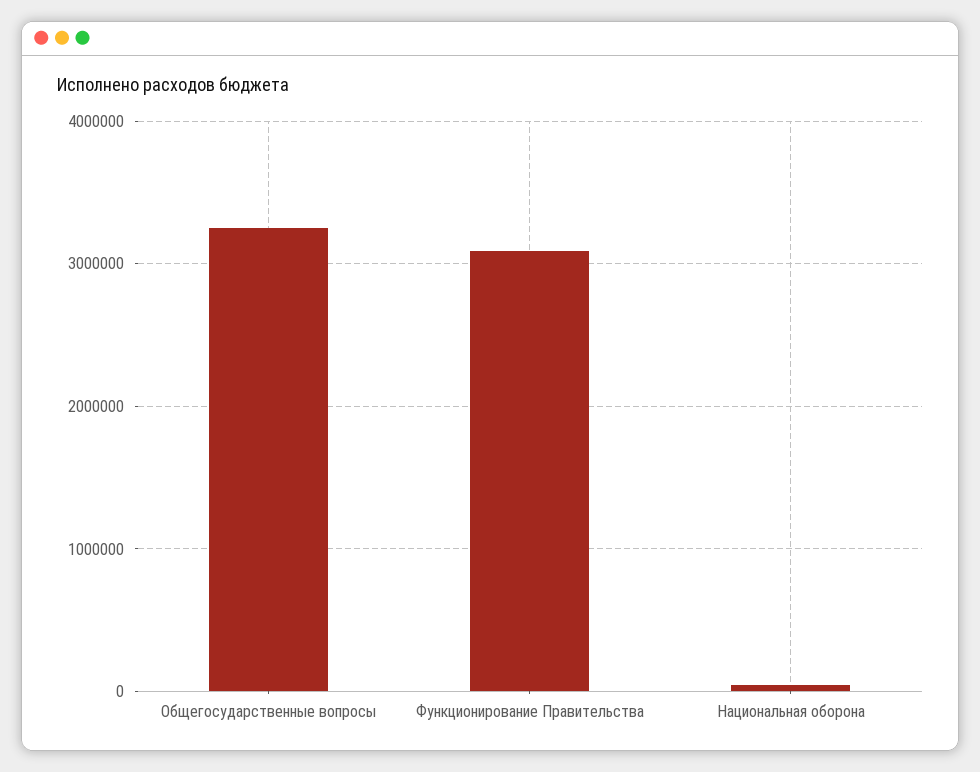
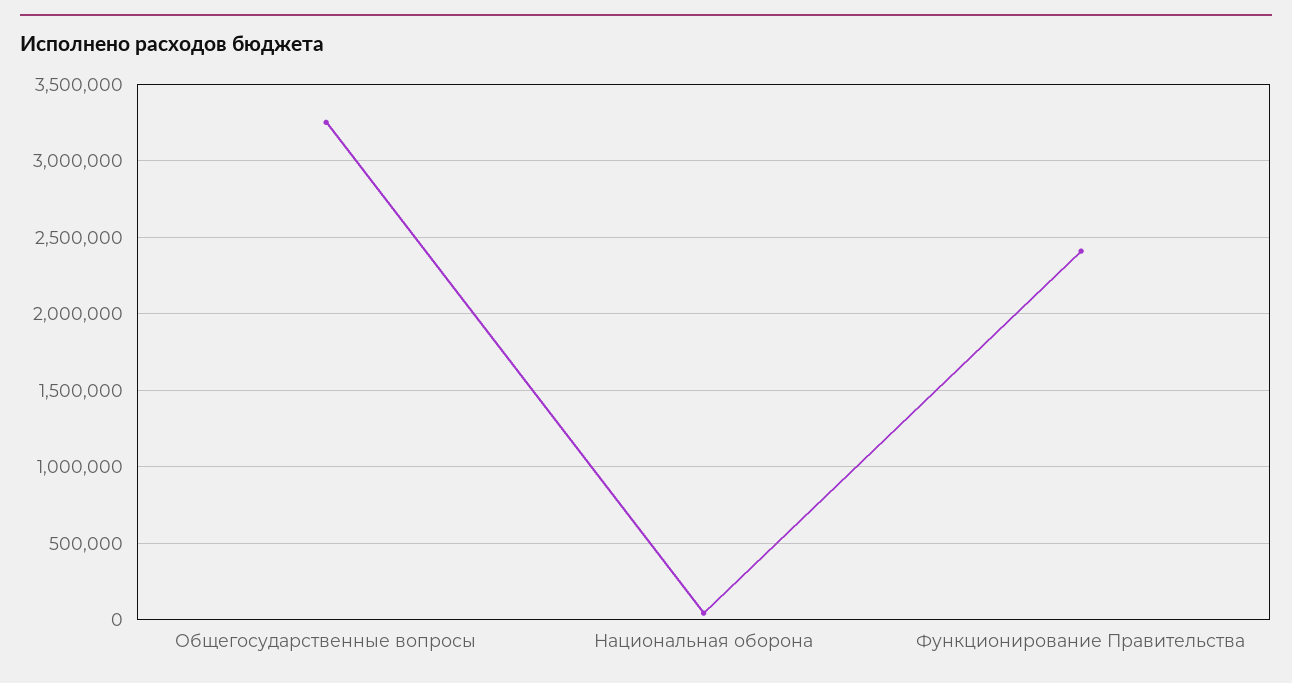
Функционирование Правительства: 3100000 -> 2400000

